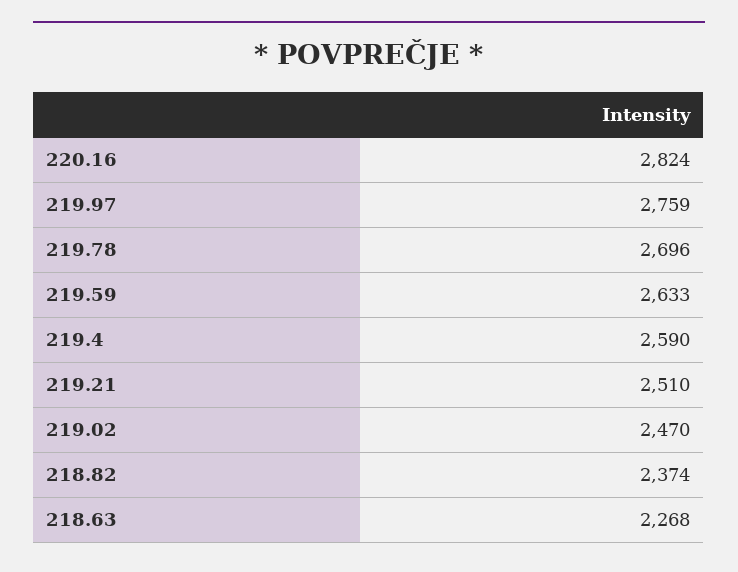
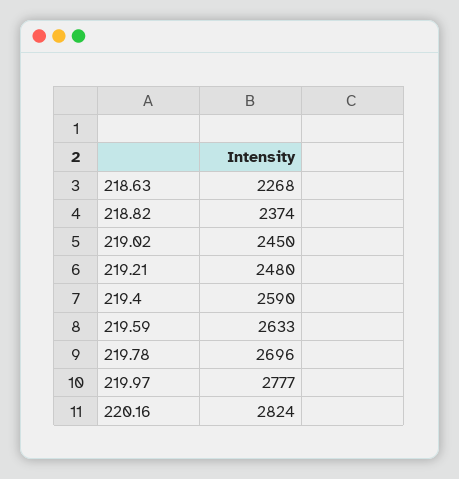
219.97: 2759 -> 2777
219.21: 2510 -> 2480
219.02: 2470 -> 2450

